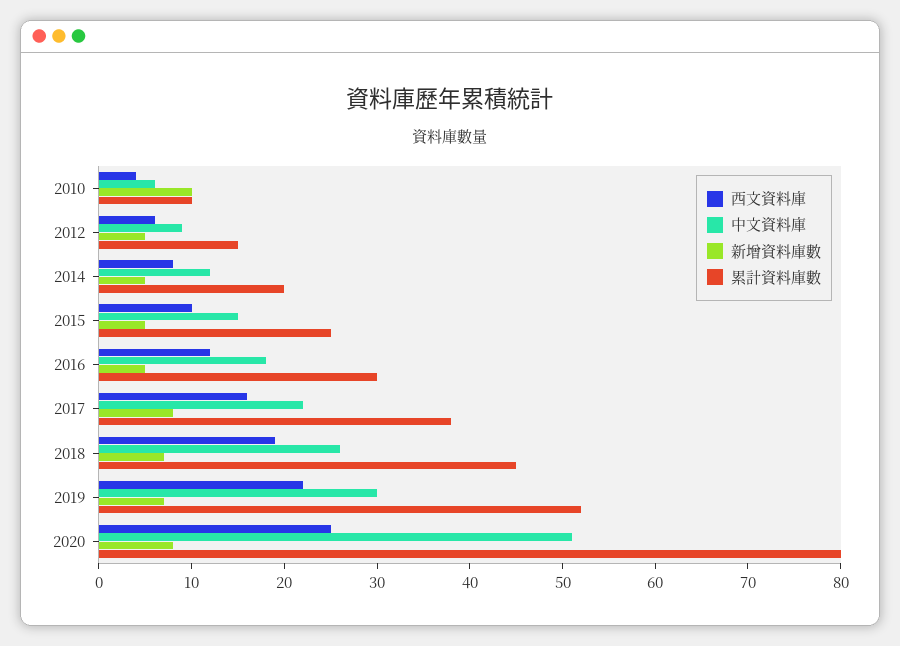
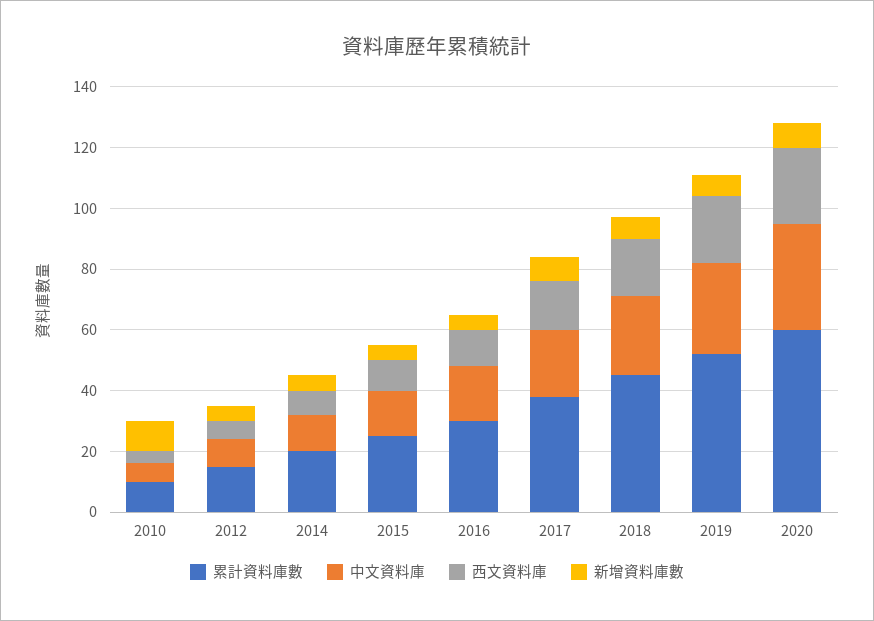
中文資料庫, 2020: 51 -> 35
累計資料庫數, 2020: 80 -> 60

